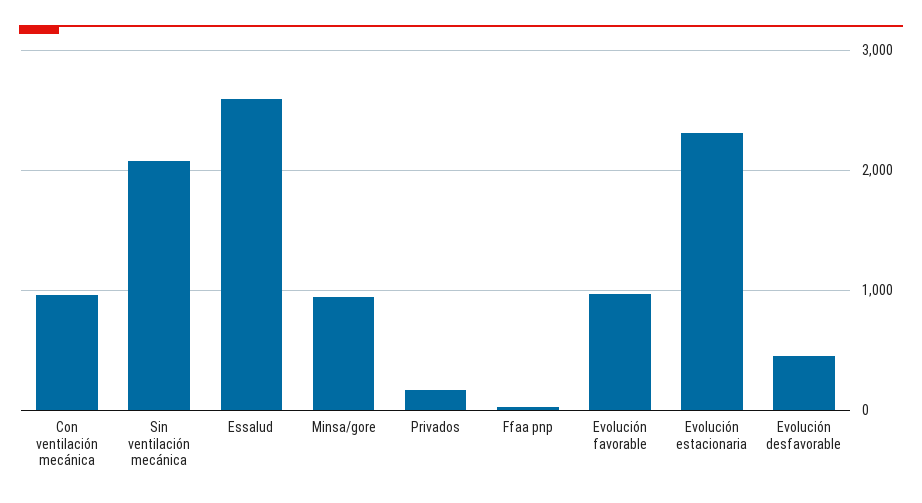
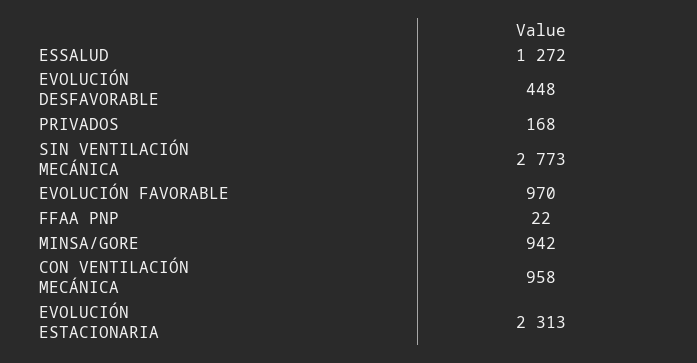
Sin ventilación mecánica: 2100 -> 2773
Essalud: 2600 -> 1272

